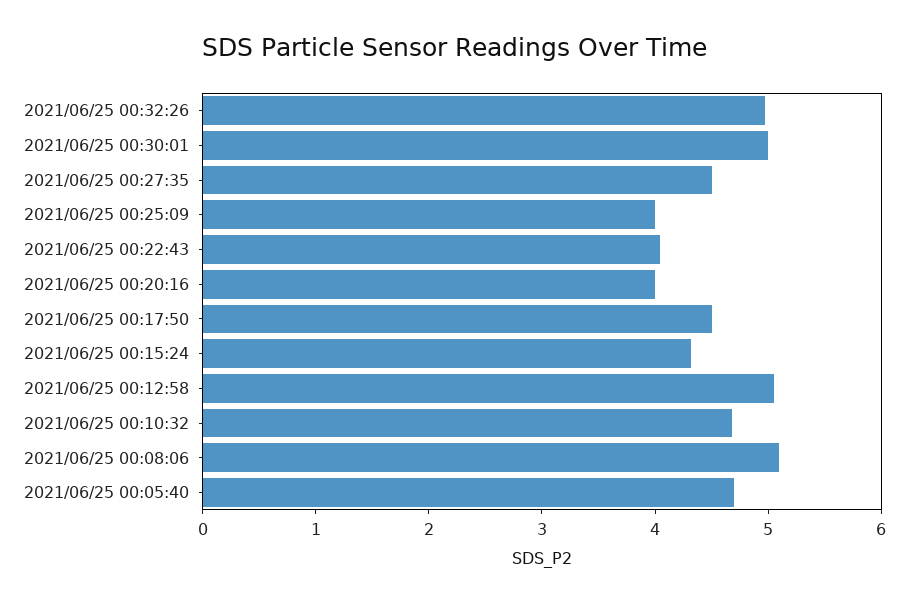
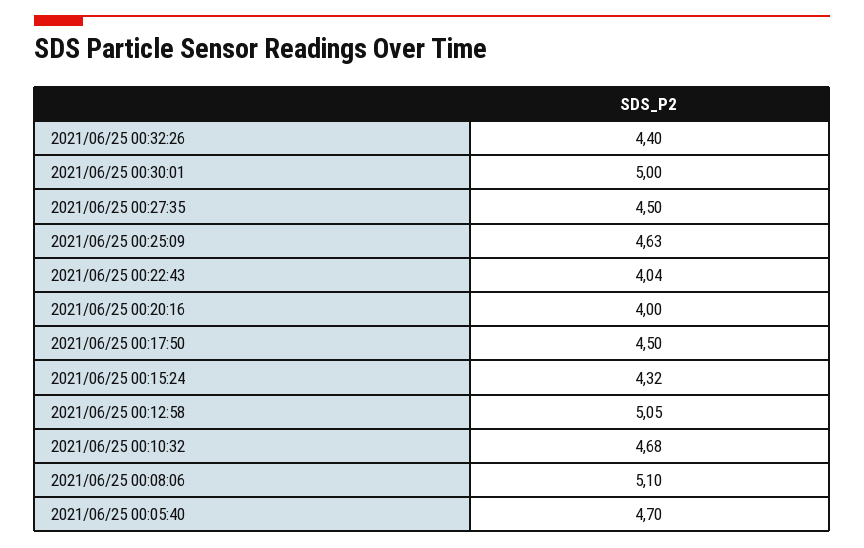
2021/06/25 00:32:26: 5 -> 4.4
2021/06/25 00:25:09: 4 -> 4.63

